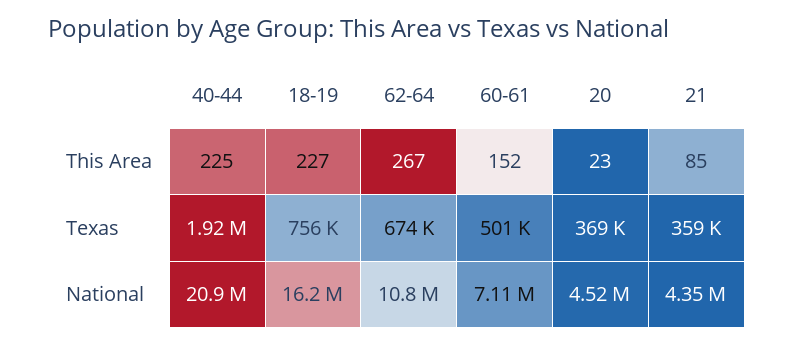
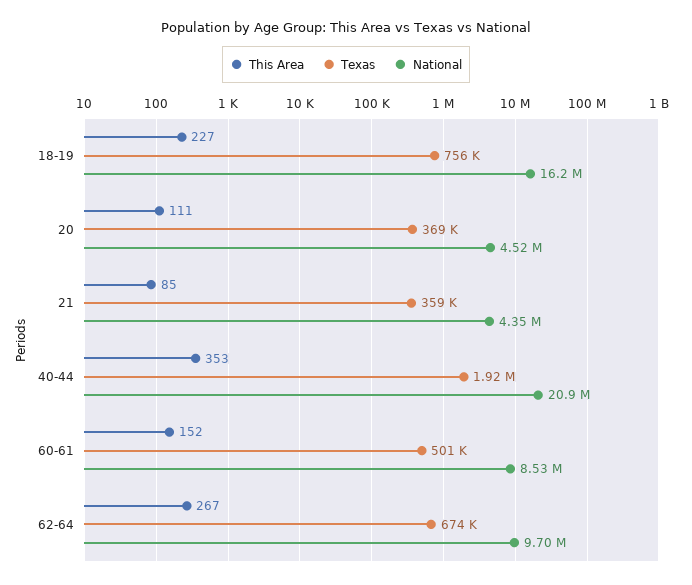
This Area, 40-44: 225 -> 353
This Area, 20: 23 -> 111
National, 62-64: 10800000 -> 9700000
National, 60-61: 7110000 -> 8530000

